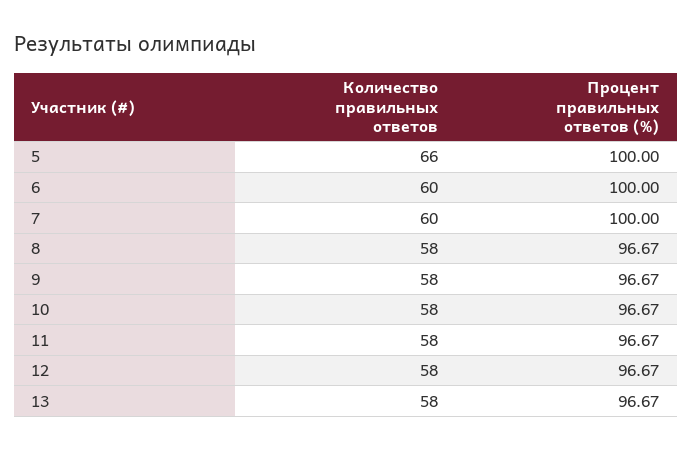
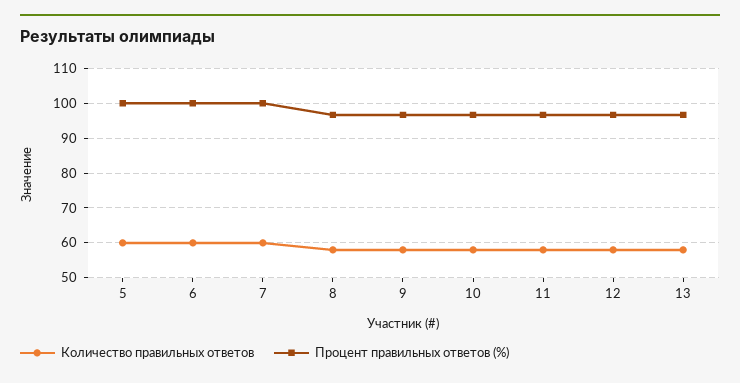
Количество правильных ответов, 5: 66 -> 60

